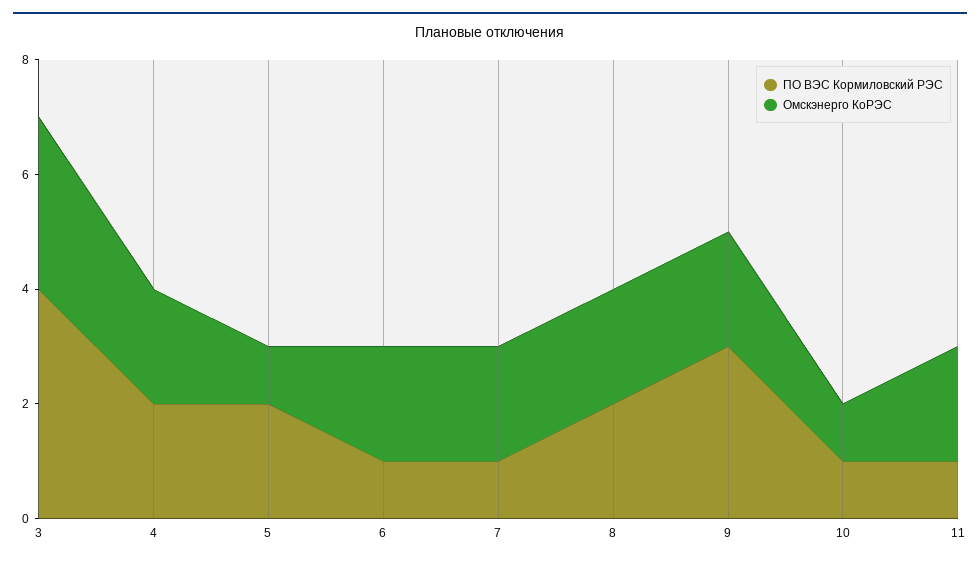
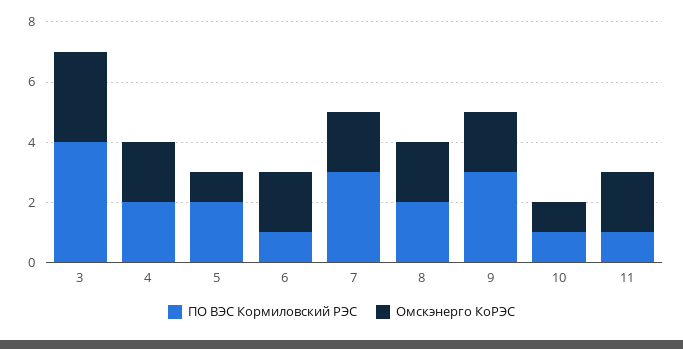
ПО ВЭС Кормиловский РЭС, 7: 1 -> 3

